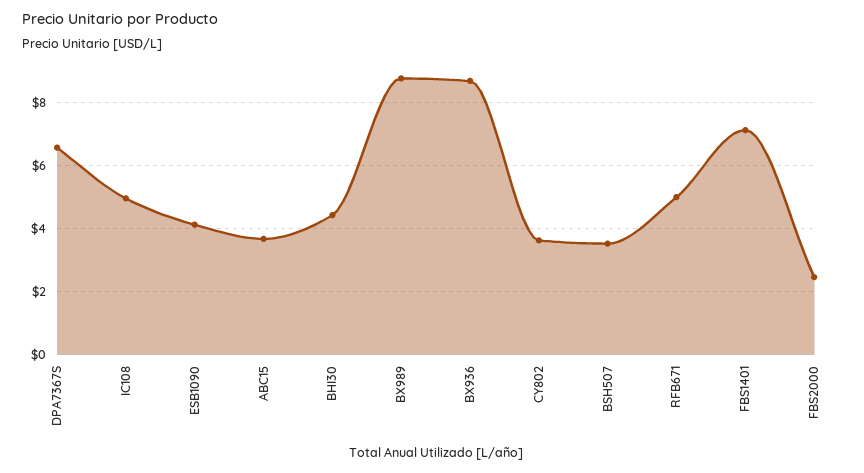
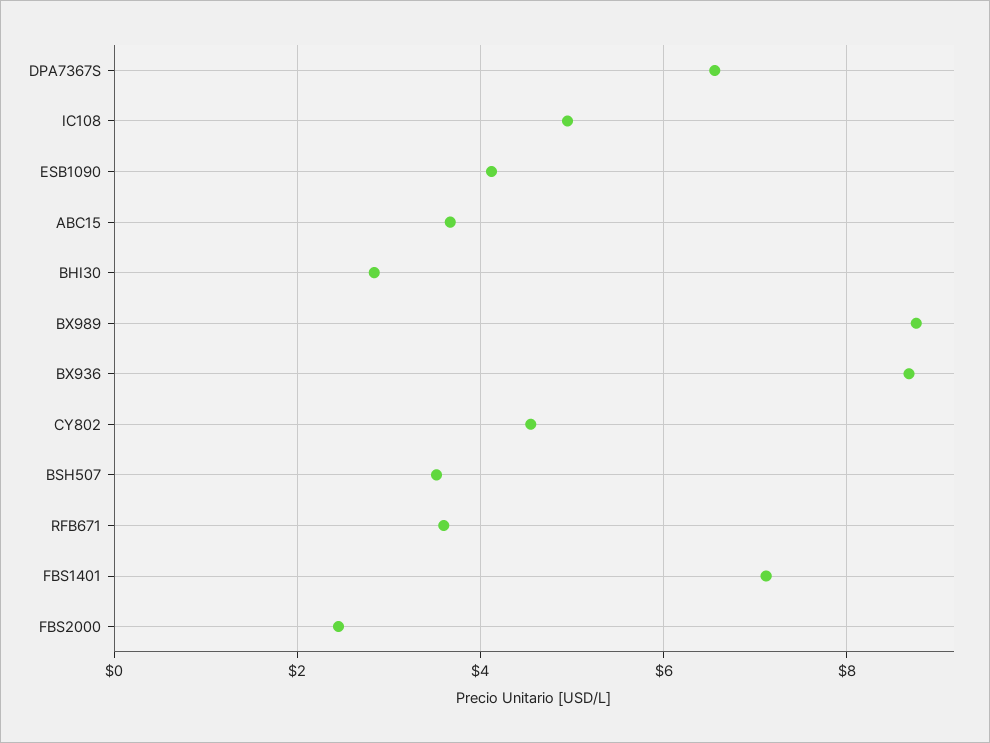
BHI30: 4.4 -> 2.8
CY802: 3.6 -> 4.6
RFB671: 5 -> 3.6

